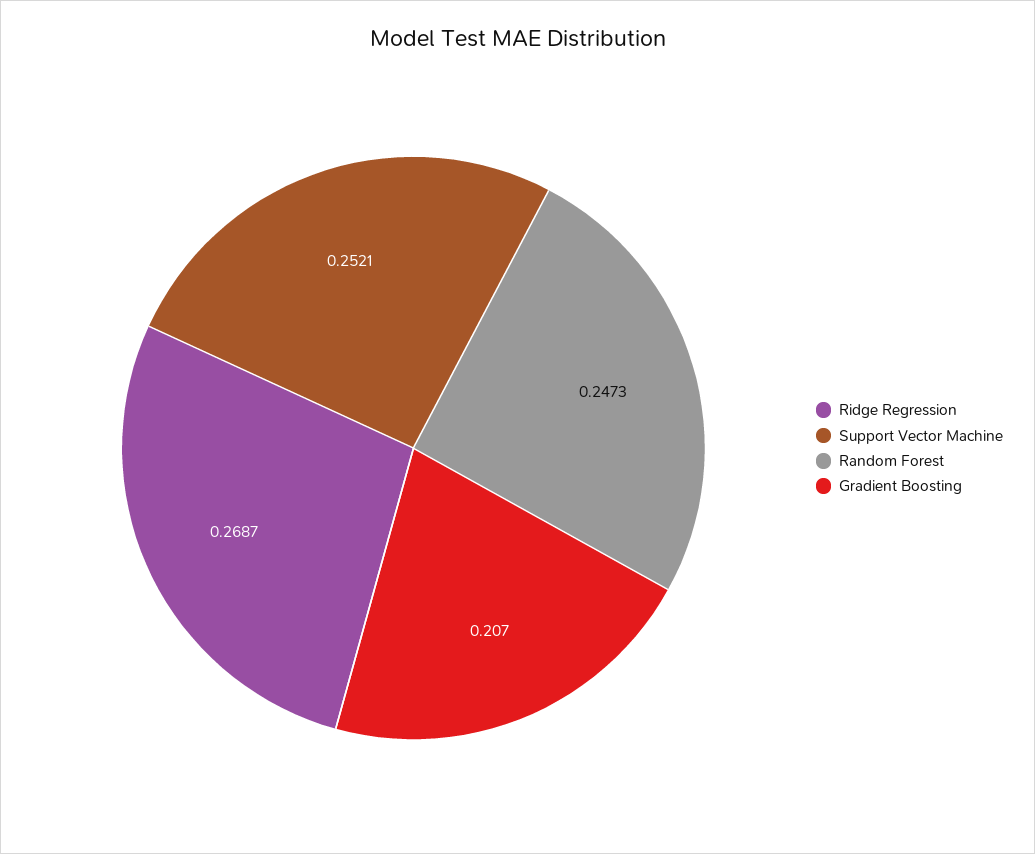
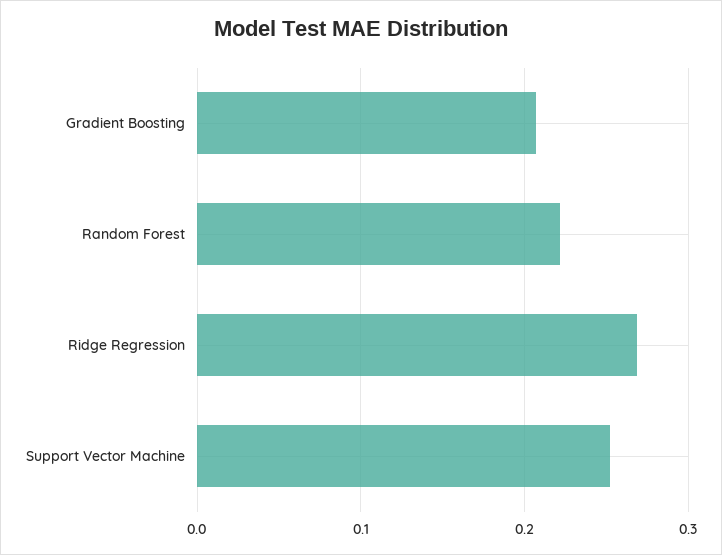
Random Forest: 0.2473 -> 0.22

